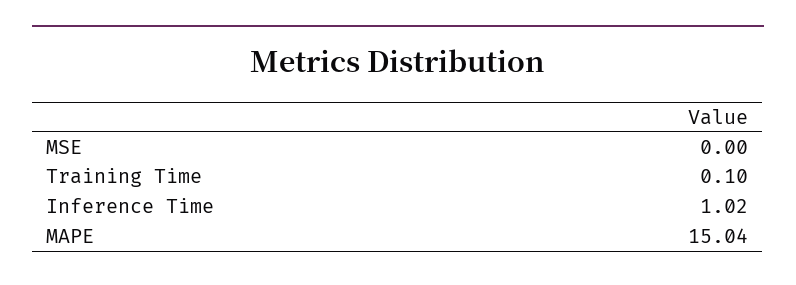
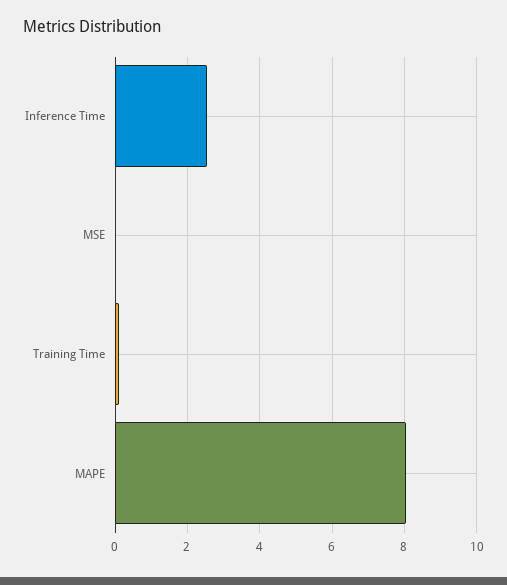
Inference Time: 1.02 -> 2.6
MAPE: 15.04 -> 8

